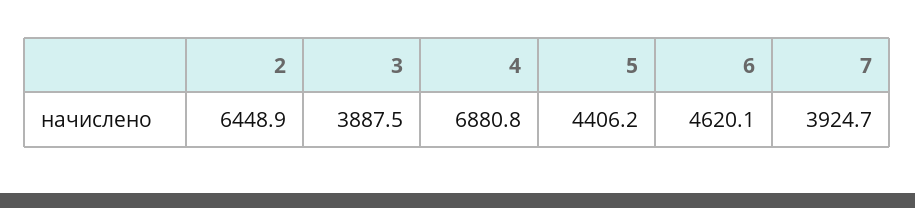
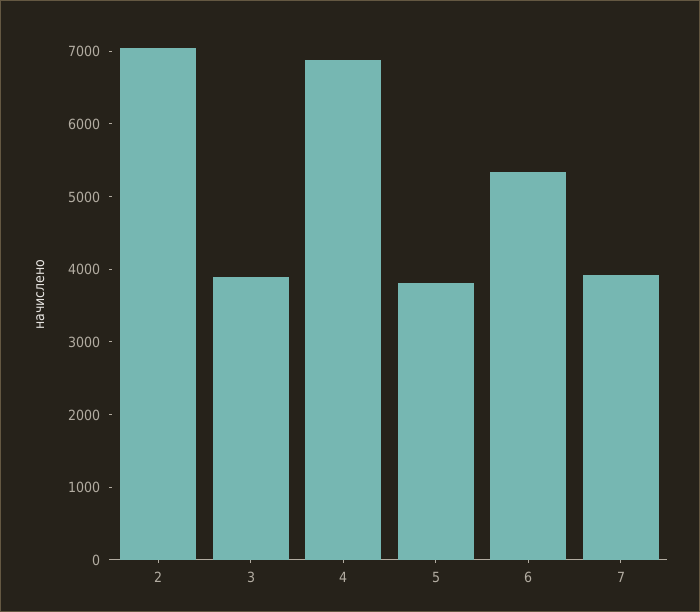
2: 6448.9 -> 7000
5: 4406.2 -> 3800
6: 4620.1 -> 5400

